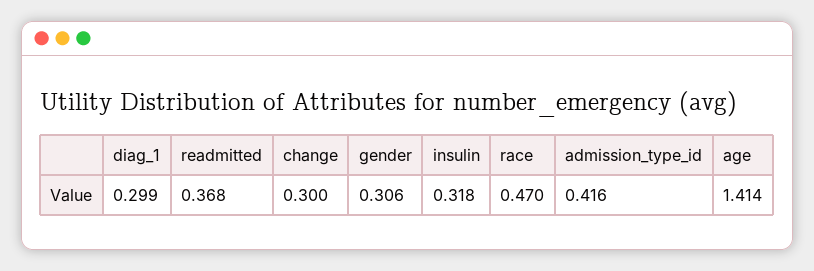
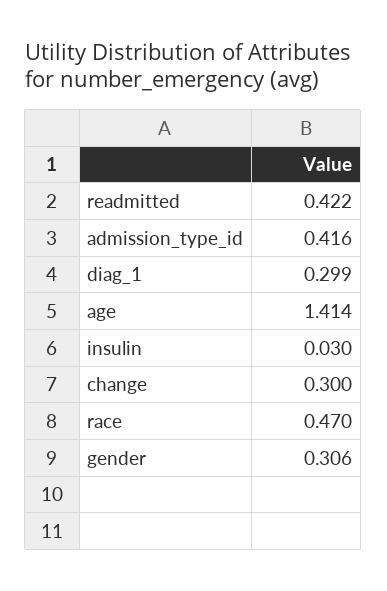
readmitted: 0.368 -> 0.422
insulin: 0.318 -> 0.03

